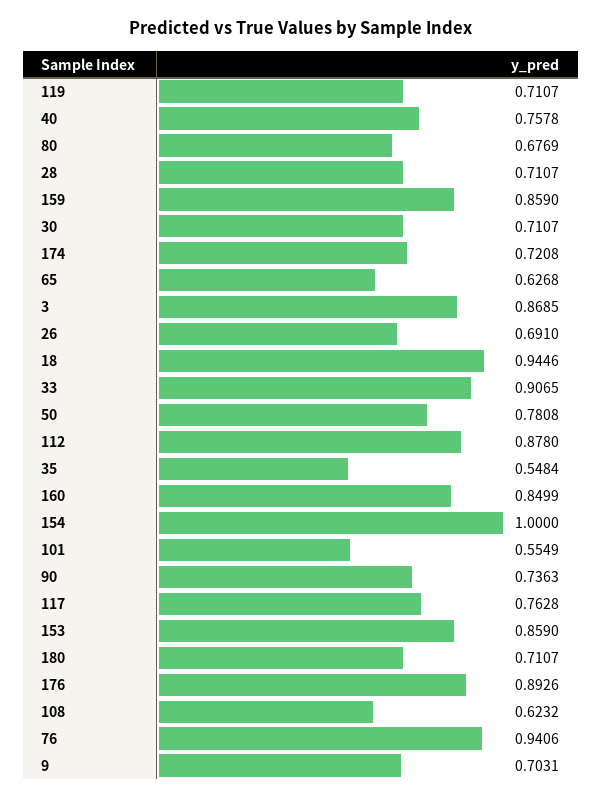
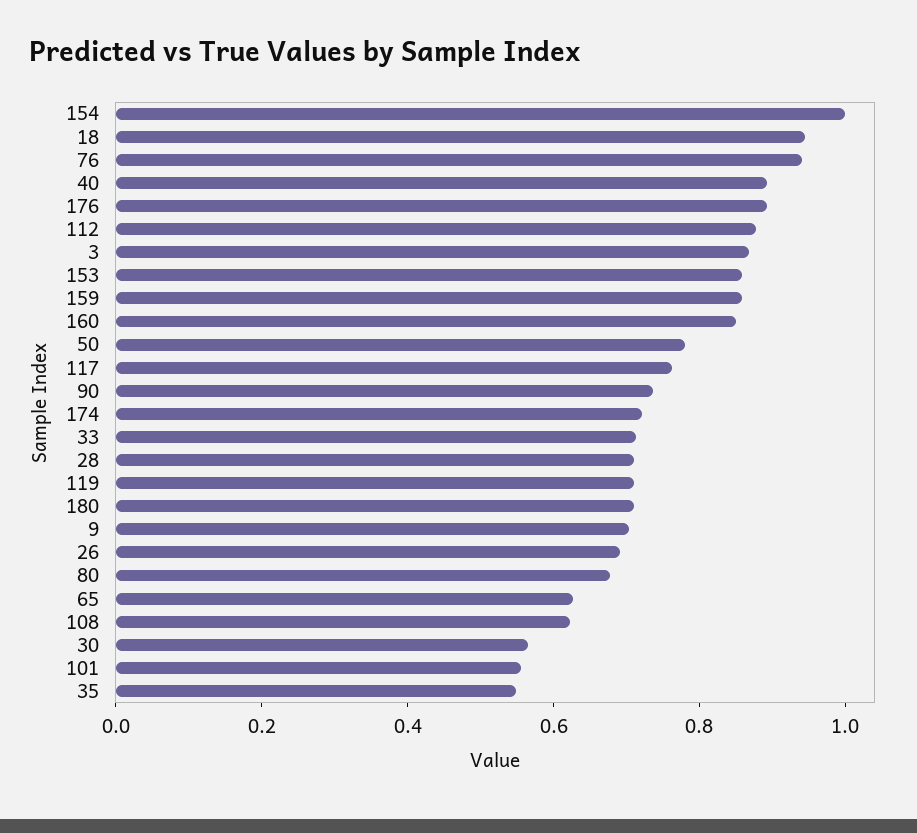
40: 0.7578 -> 0.9
30: 0.7107 -> 0.55
33: 0.9065 -> 0.7

